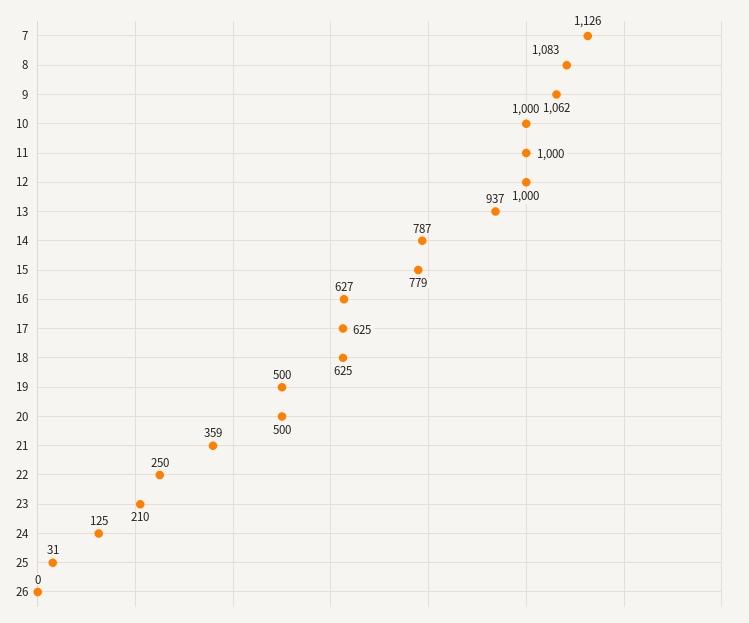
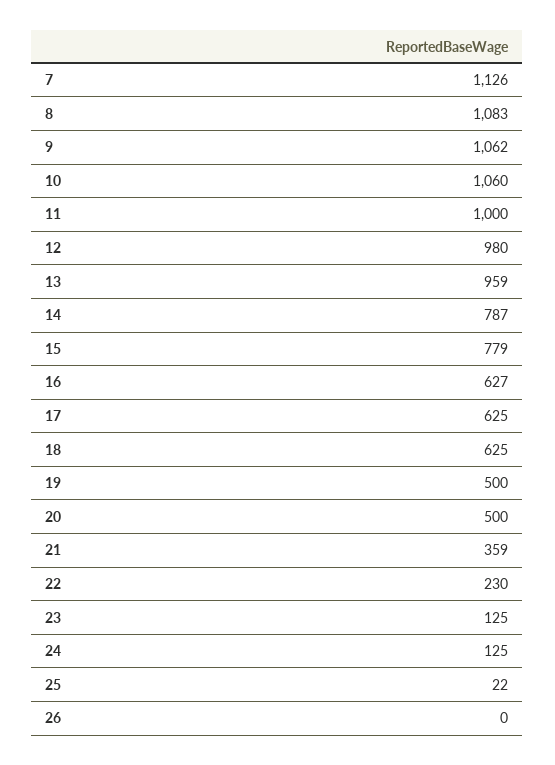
10: 1000 -> 1060
12: 1000 -> 980
13: 937 -> 959
22: 250 -> 230
23: 210 -> 125
25: 31 -> 22

